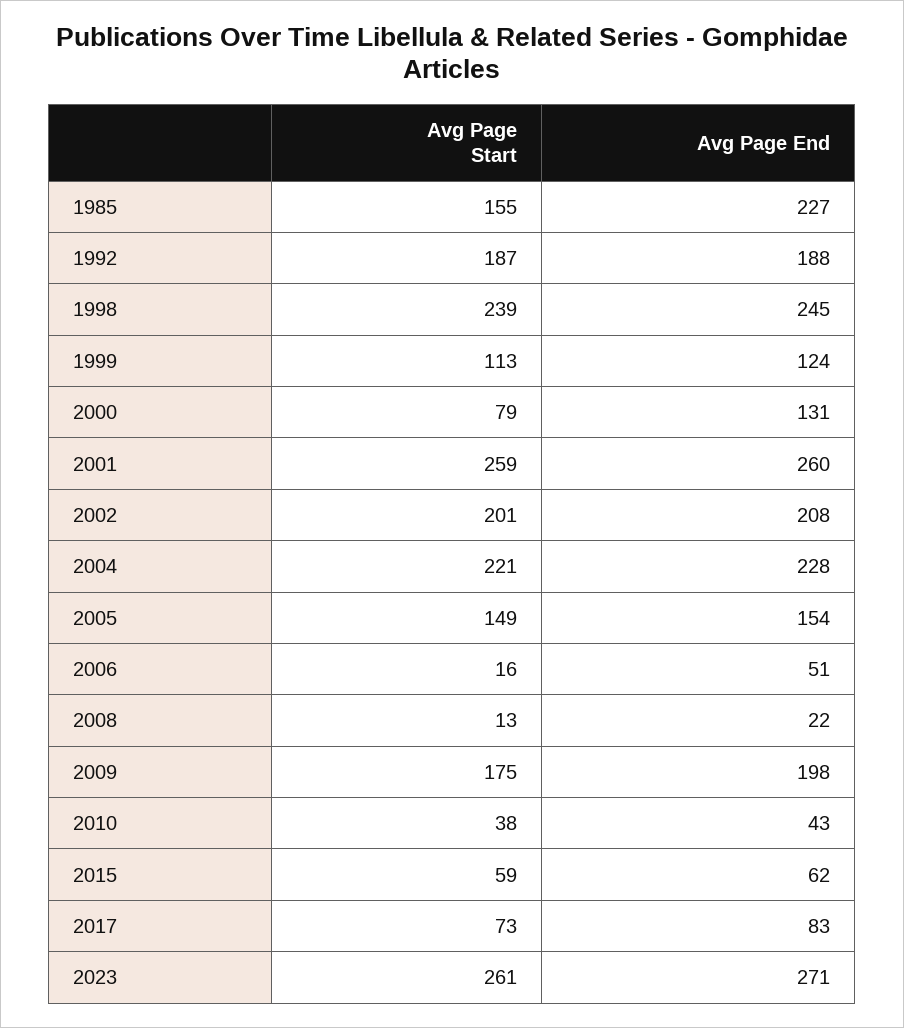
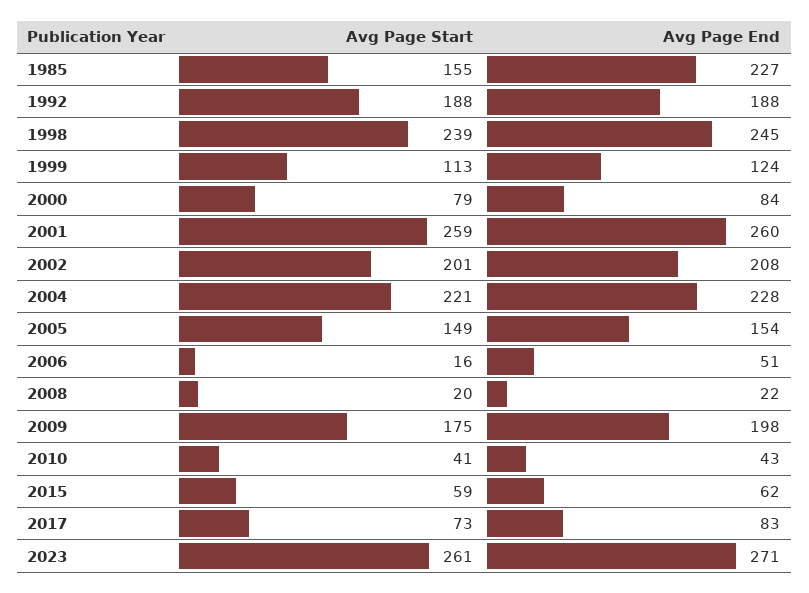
Avg Page Start, 1992: 187 -> 188
Avg Page End, 2000: 131 -> 84
Avg Page Start, 2008: 13 -> 20
Avg Page Start, 2010: 38 -> 41

